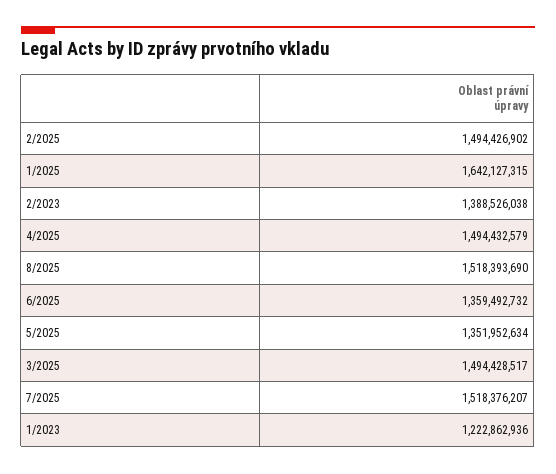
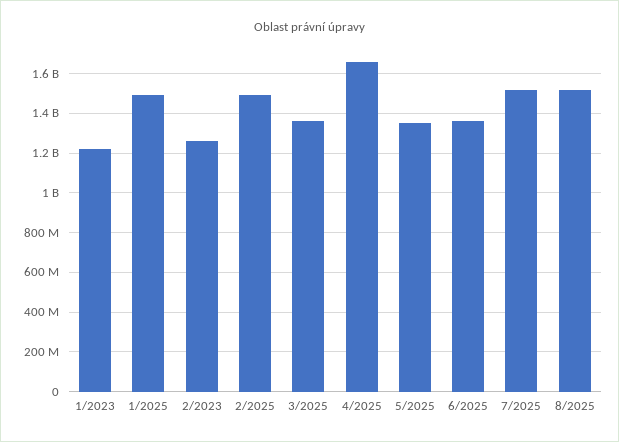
1/2025: 1642127315 -> 1500000000
2/2023: 1388526038 -> 1250000000
4/2025: 1494432579 -> 1650000000
3/2025: 1494428517 -> 1350000000

